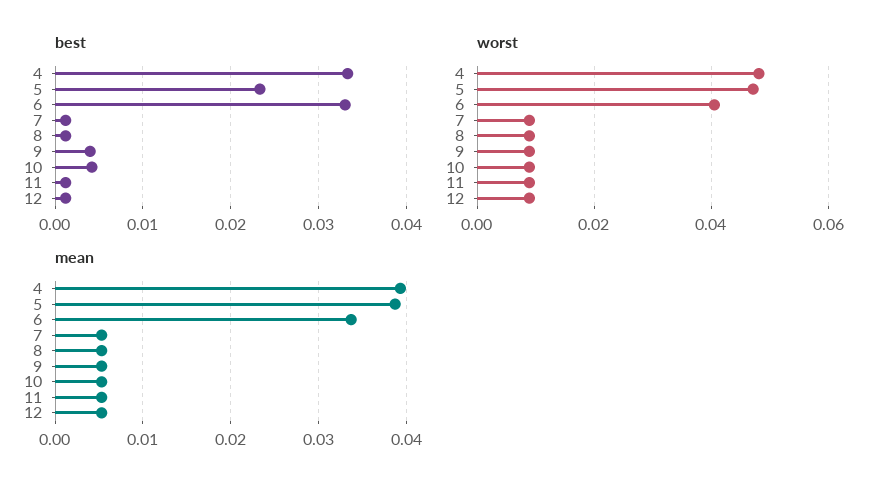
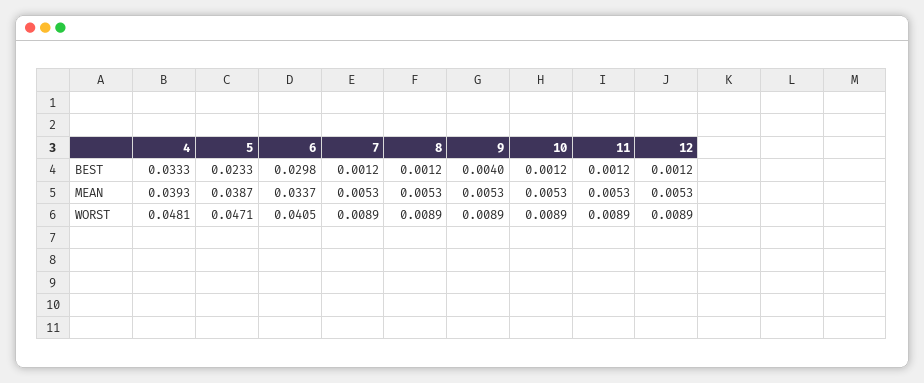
best, 6: 0.033 -> 0.0298
best, 10: 0.004 -> 0.0012

